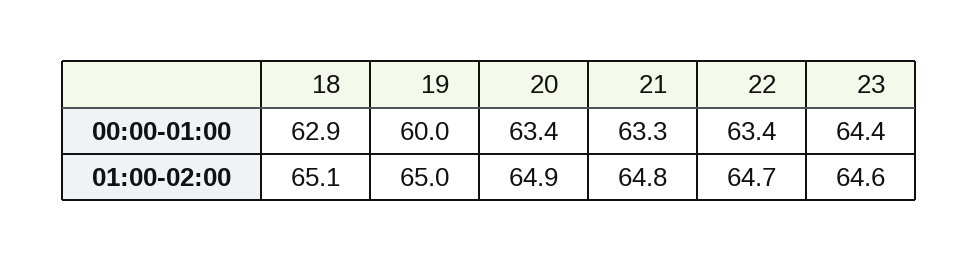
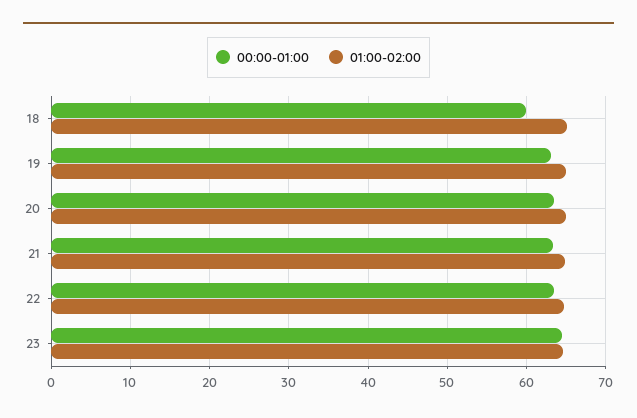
00:00-01:00, 18: 62.9 -> 60
00:00-01:00, 19: 60 -> 63

